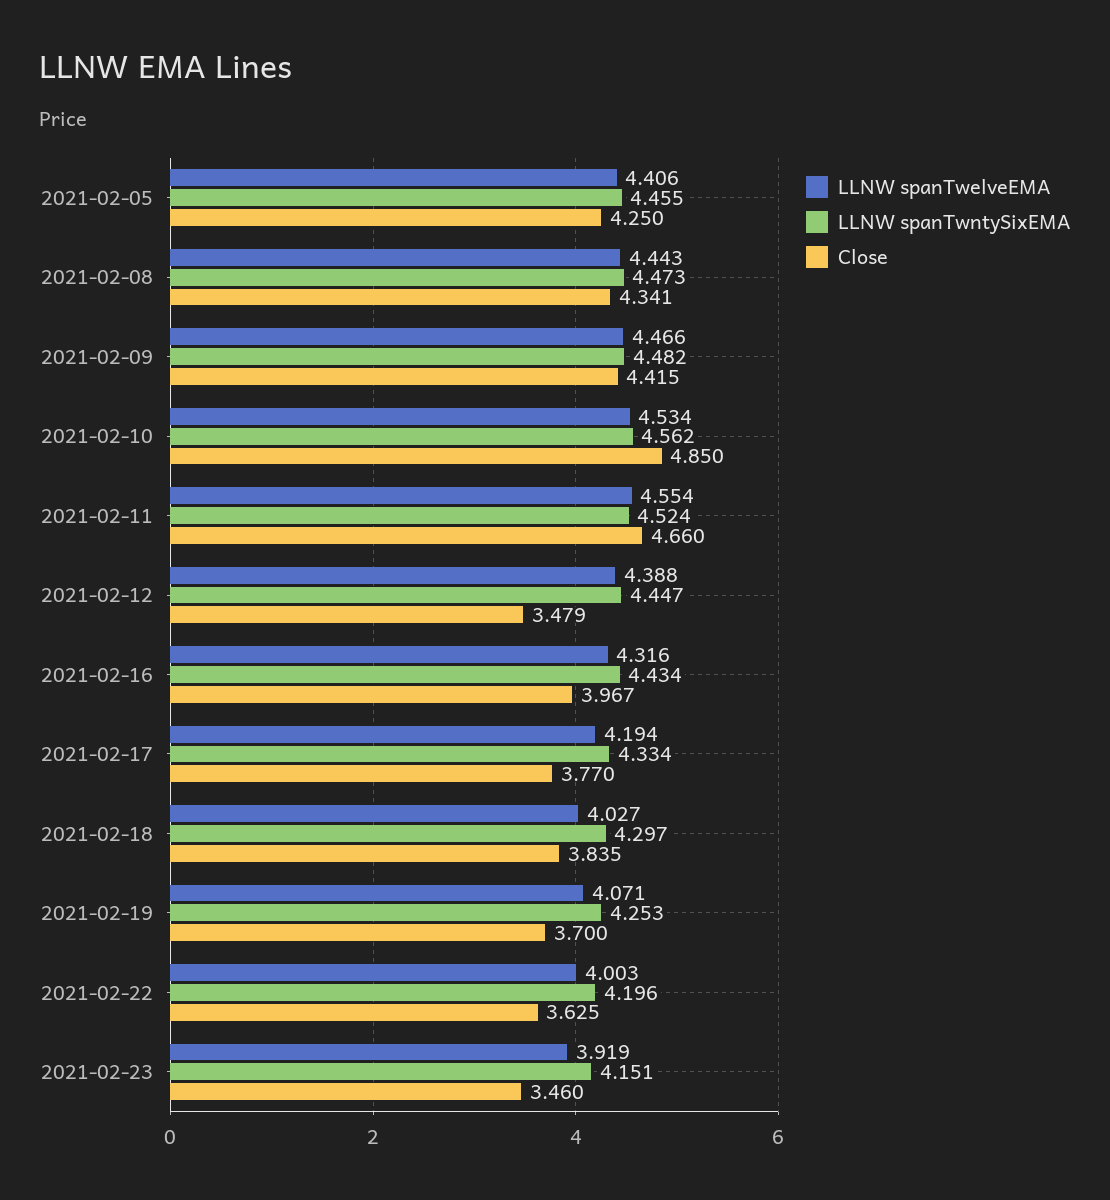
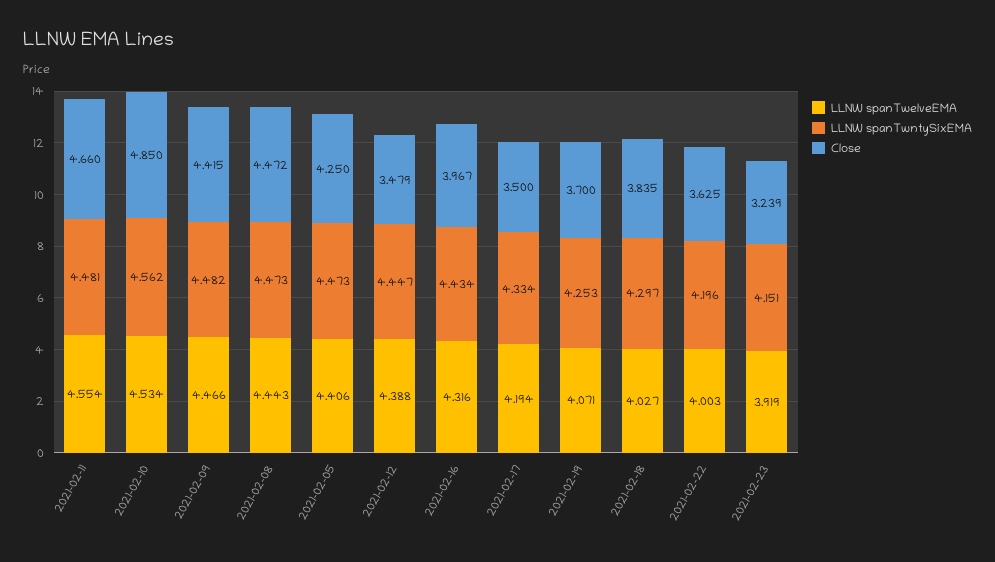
LLNW spanTwntySixEMA, 2021-02-05: 4.455 -> 4.473
Close, 2021-02-08: 4.341 -> 4.472
LLNW spanTwntySixEMA, 2021-02-11: 4.524 -> 4.481
Close, 2021-02-17: 3.77 -> 3.5
Close, 2021-02-23: 3.46 -> 3.239

